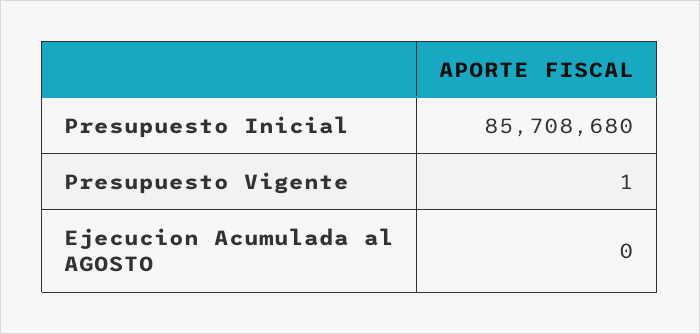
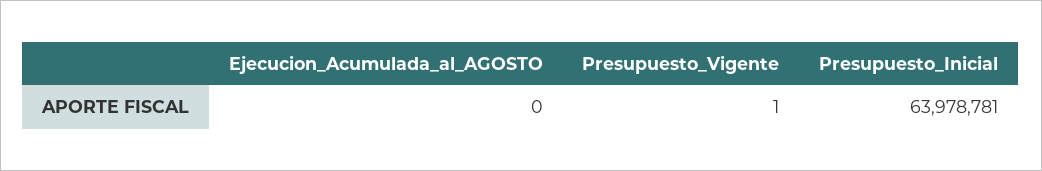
Presupuesto Inicial: 85708680 -> 63978781

